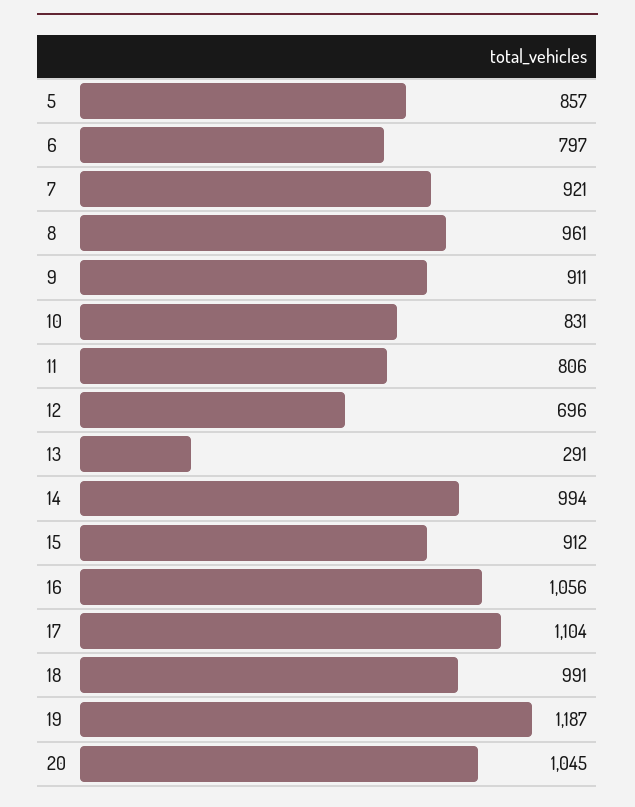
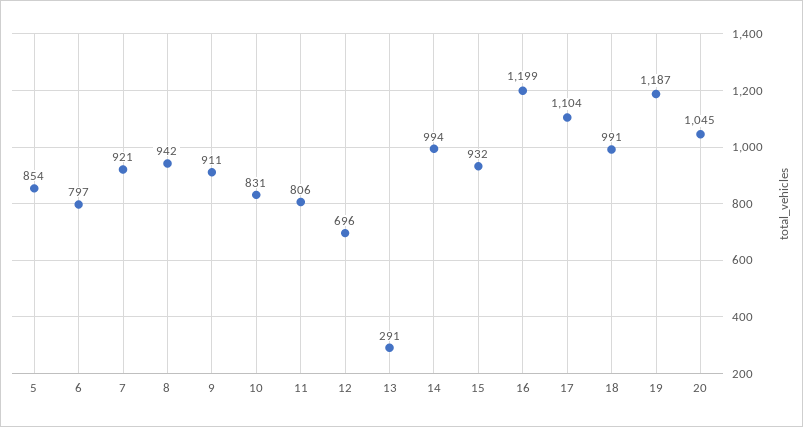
5: 857 -> 854
8: 961 -> 942
15: 912 -> 932
16: 1056 -> 1199

